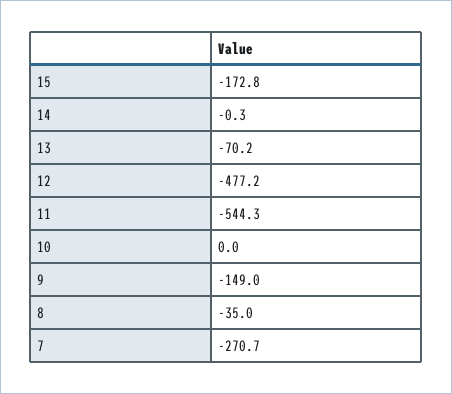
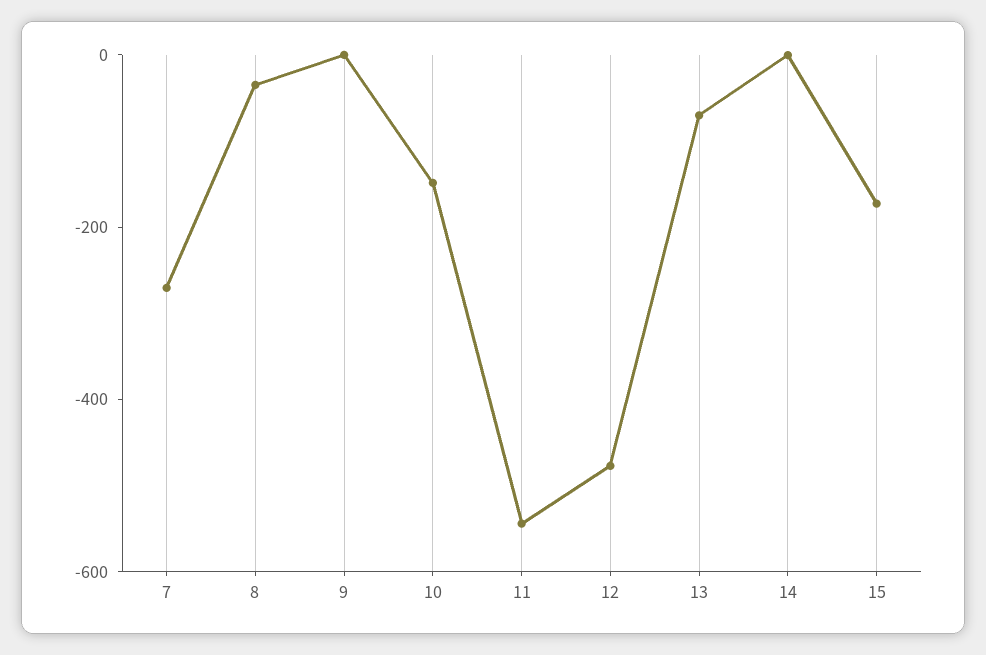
10: 0 -> -150
9: -149 -> 0

